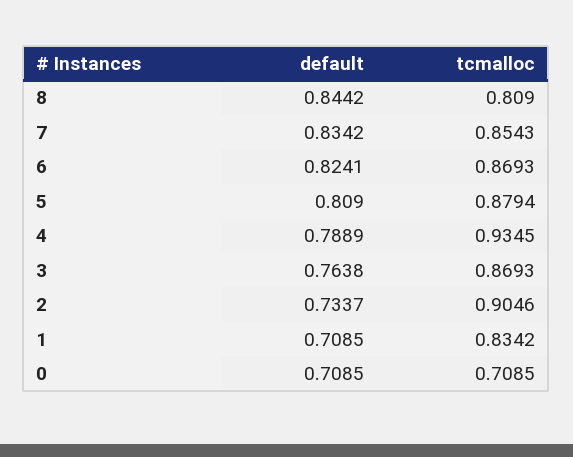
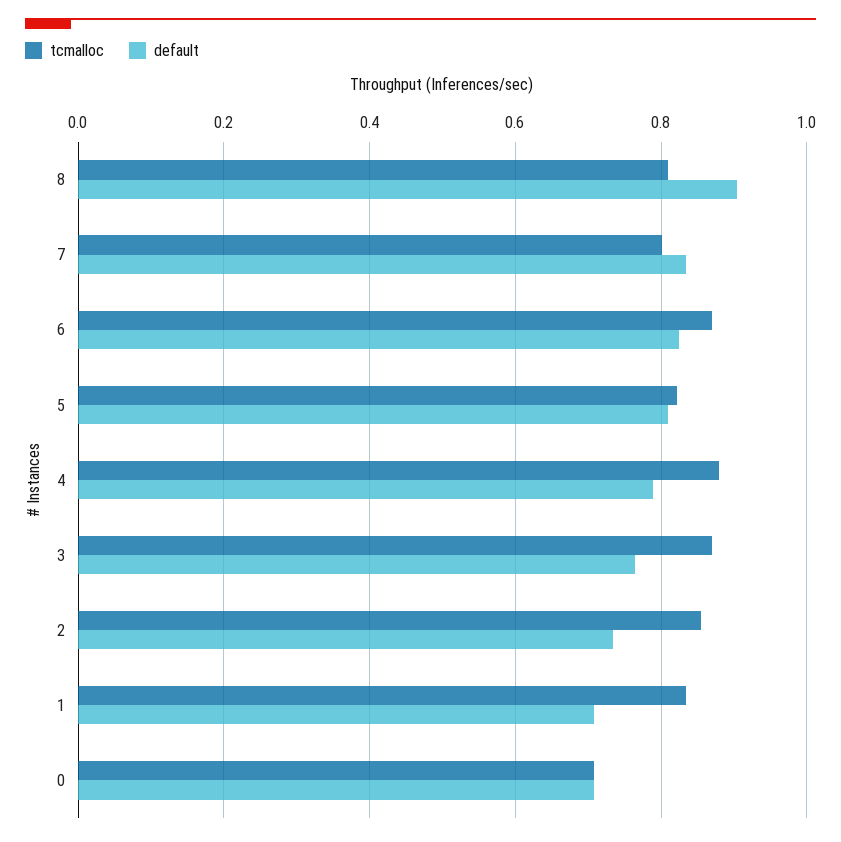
default, 8: 0.8442 -> 0.9
tcmalloc, 7: 0.8543 -> 0.8
tcmalloc, 5: 0.8794 -> 0.82
tcmalloc, 4: 0.9345 -> 0.88
tcmalloc, 2: 0.9046 -> 0.86

